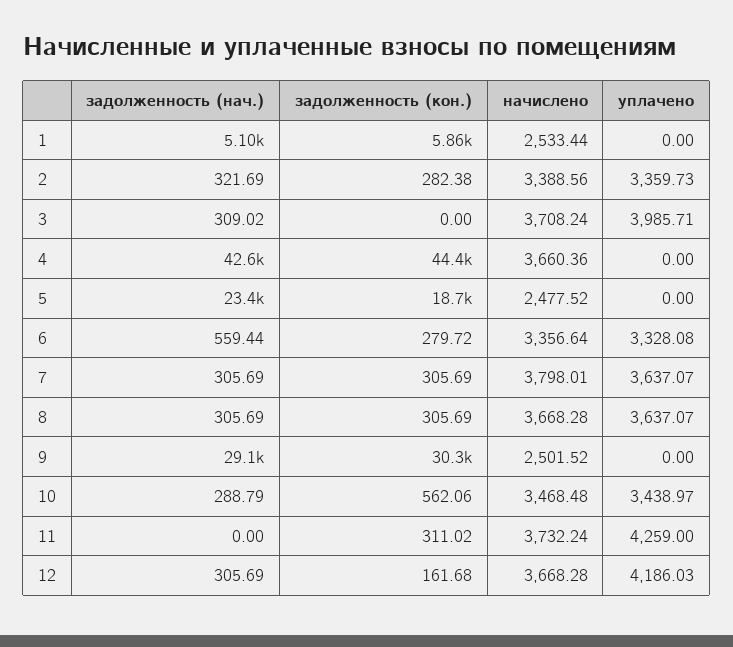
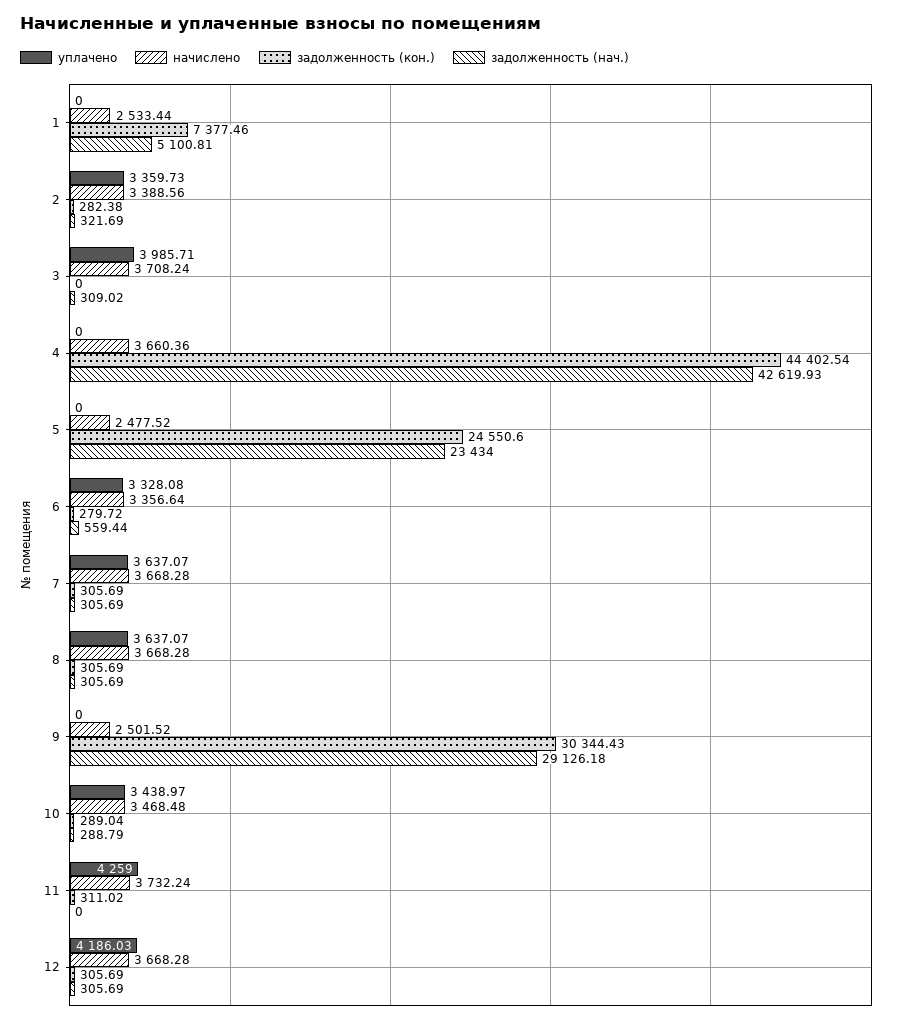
задолженность (кон.), 1: 5860 -> 7377.46
задолженность (кон.), 5: 18700 -> 24550.6
начислено, 7: 3798.01 -> 3668.28
задолженность (кон.), 10: 562.06 -> 289.04
задолженность (кон.), 12: 161.68 -> 305.69

